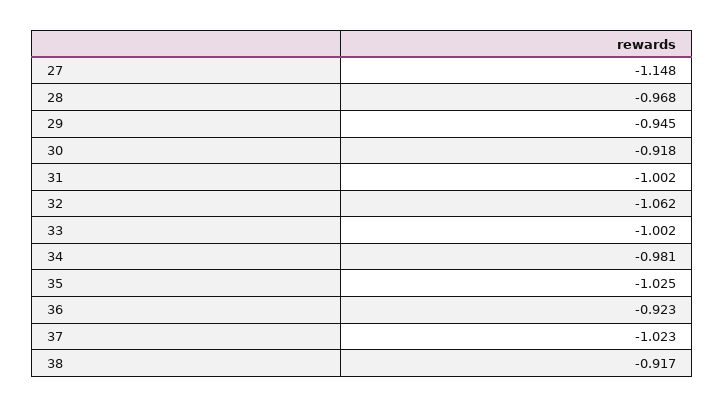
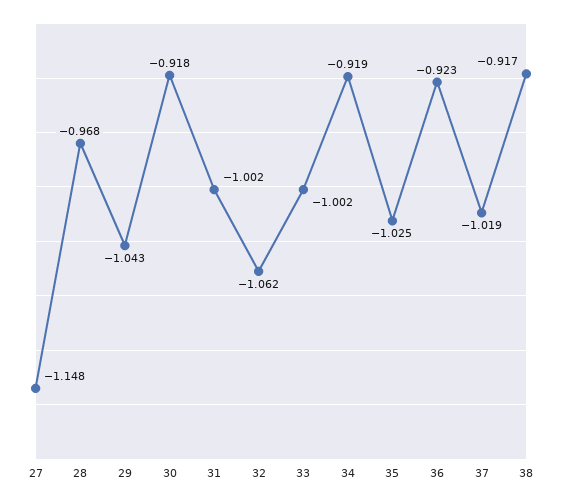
29: -0.945 -> -1.043
34: -0.981 -> -0.919
37: -1.023 -> -1.019

